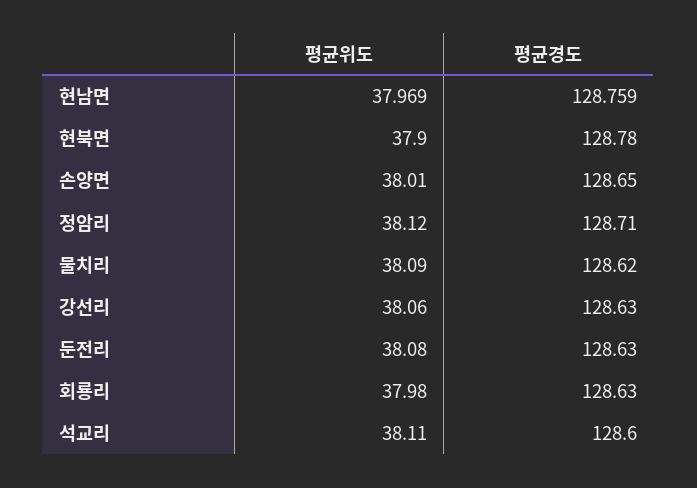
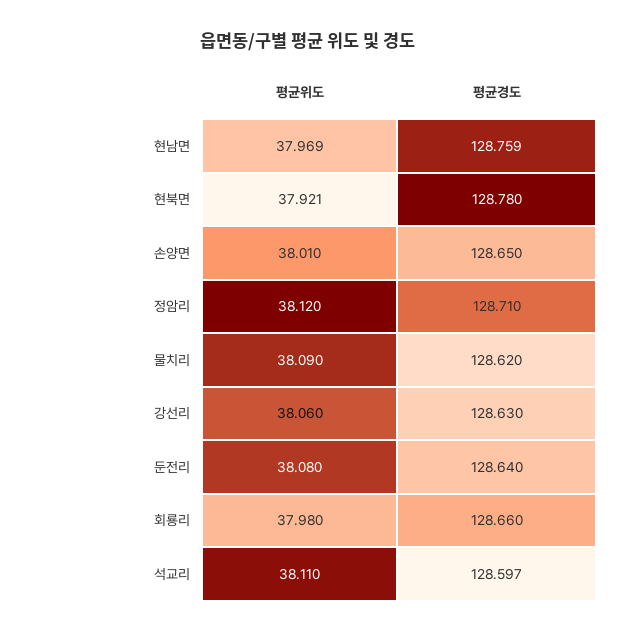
평균위도, 현북면: 37.9 -> 37.921
평균경도, 둔전리: 128.63 -> 128.64
평균경도, 회룡리: 128.63 -> 128.66
평균경도, 석교리: 128.6 -> 128.597

